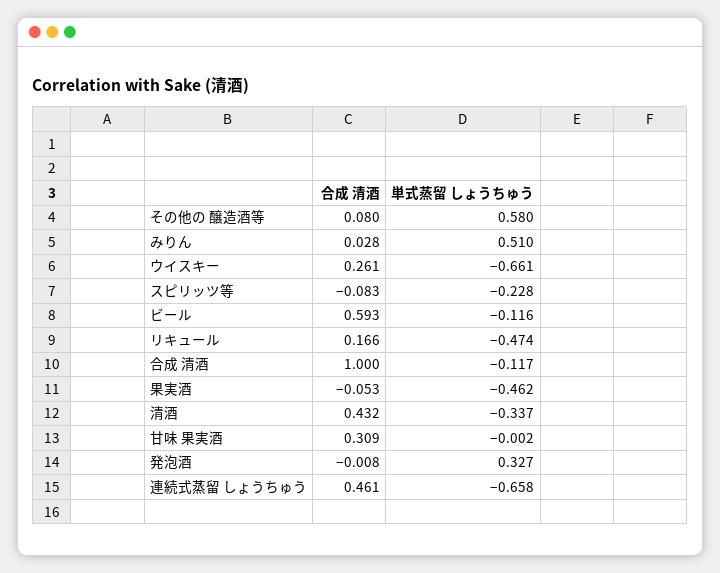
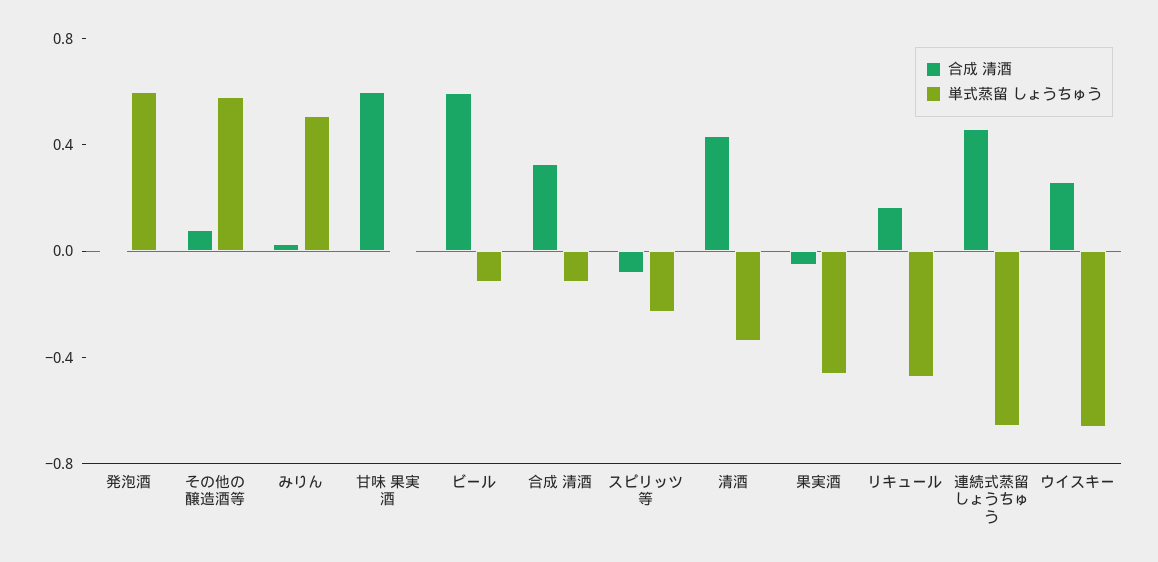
合成 清酒, 合成 清酒: 1 -> 0.3
合成 清酒, 甘味 果実酒: 0.309 -> 0.6
単式蒸留 しょうちゅう, 発泡酒: 0.327 -> 0.6

